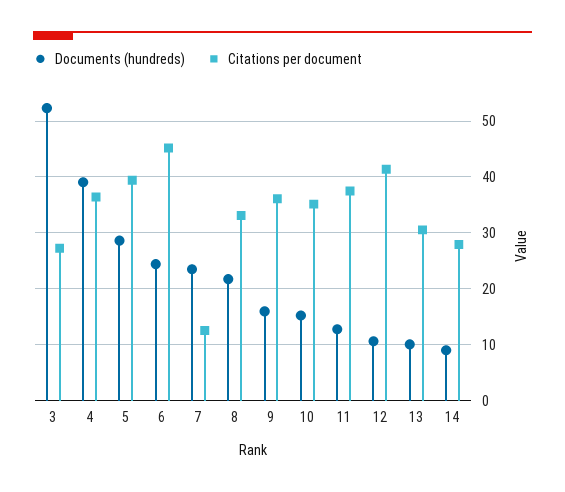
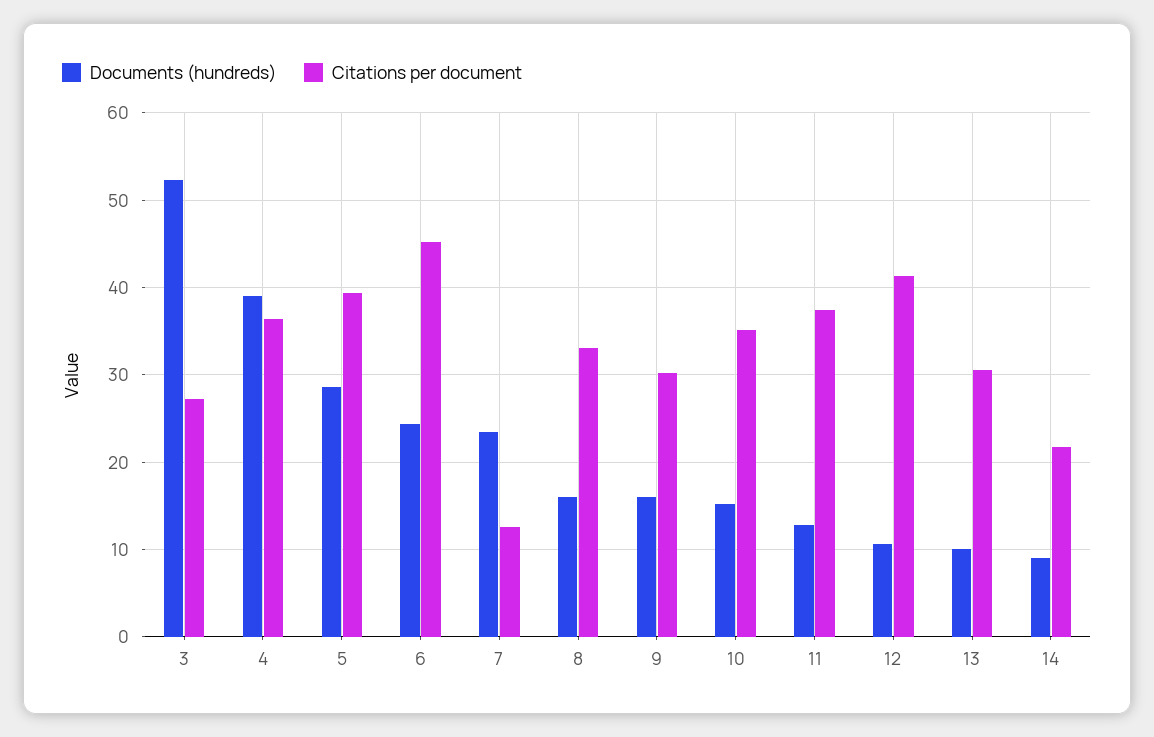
Documents (hundreds), 8: 22 -> 16
Citations per document, 9: 36 -> 30
Citations per document, 14: 28 -> 22

